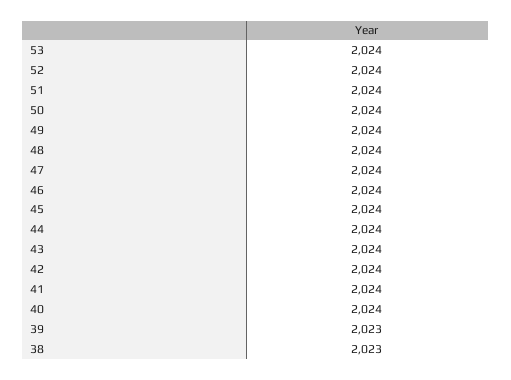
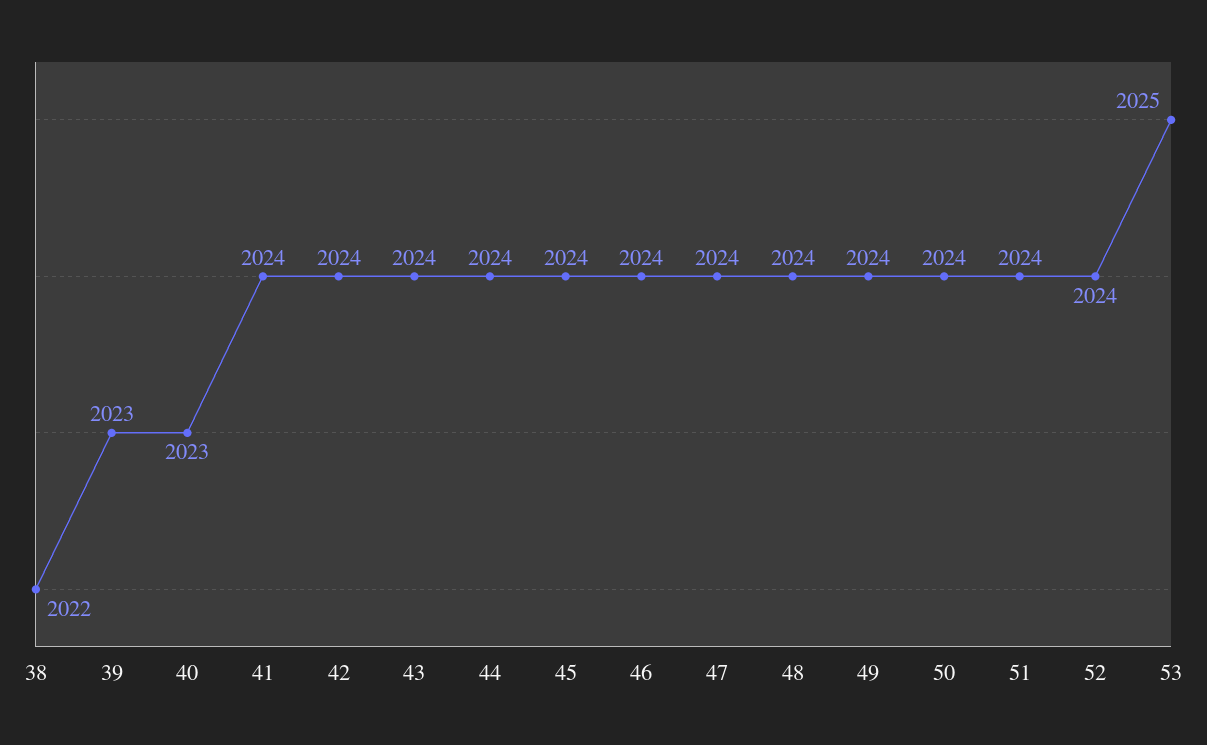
53: 2024 -> 2025
40: 2024 -> 2023
38: 2023 -> 2022

